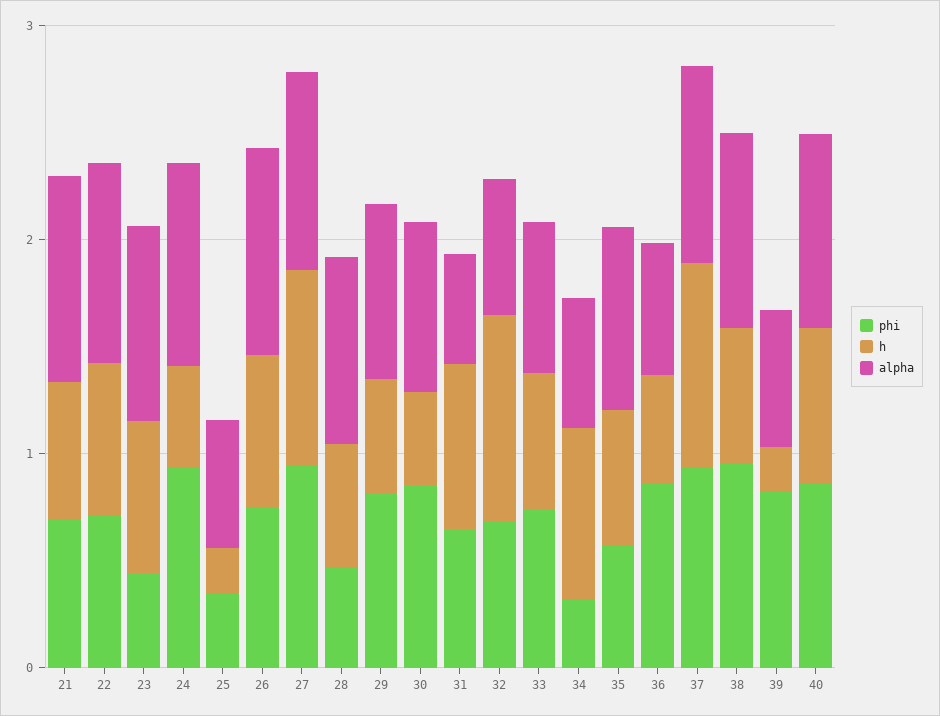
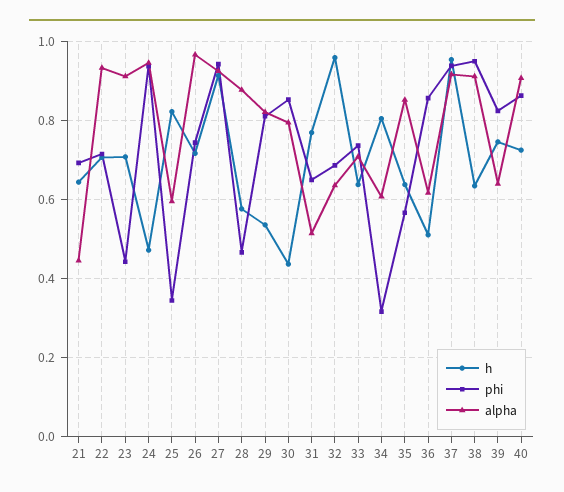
alpha, 21: 1 -> 0.44
h, 25: 0.2 -> 0.82
h, 39: 0.2 -> 0.74

